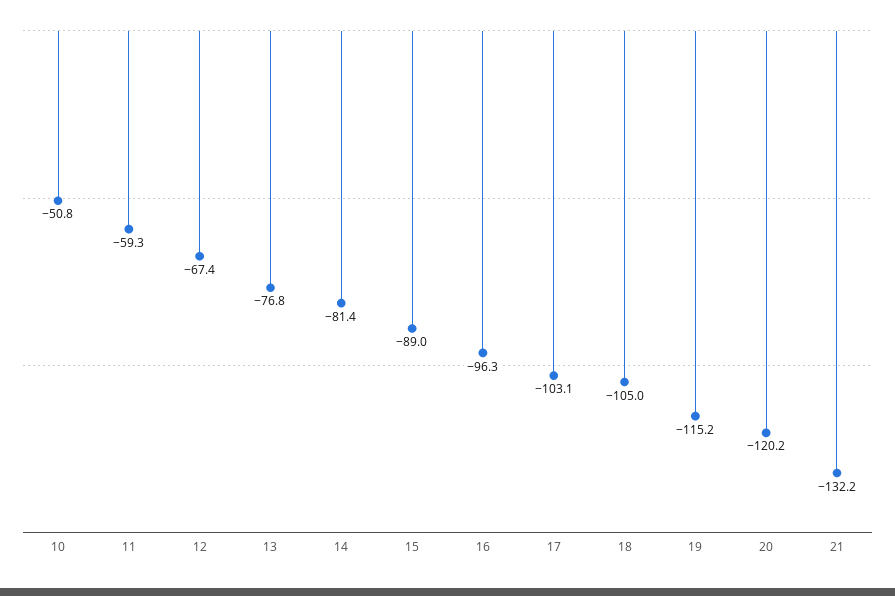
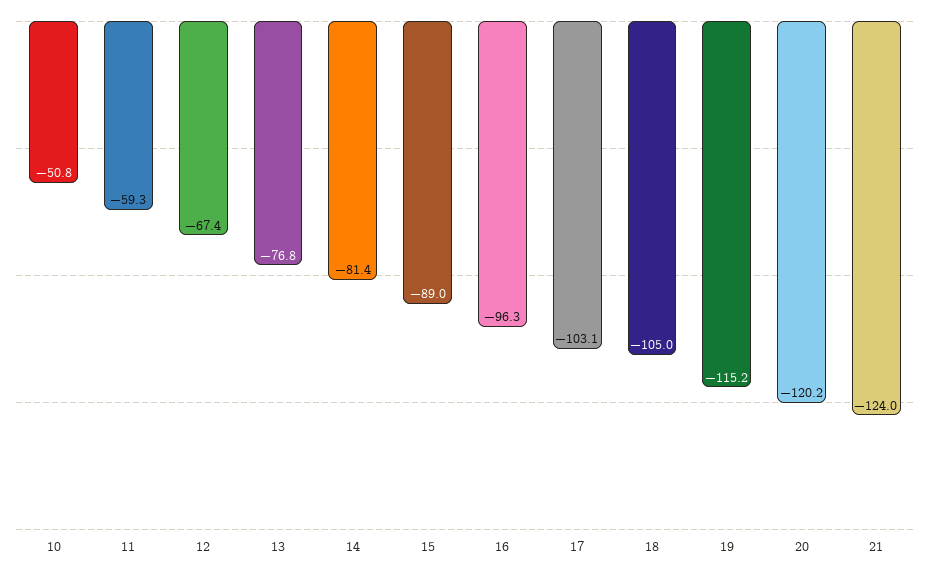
21: -132.2 -> -124

